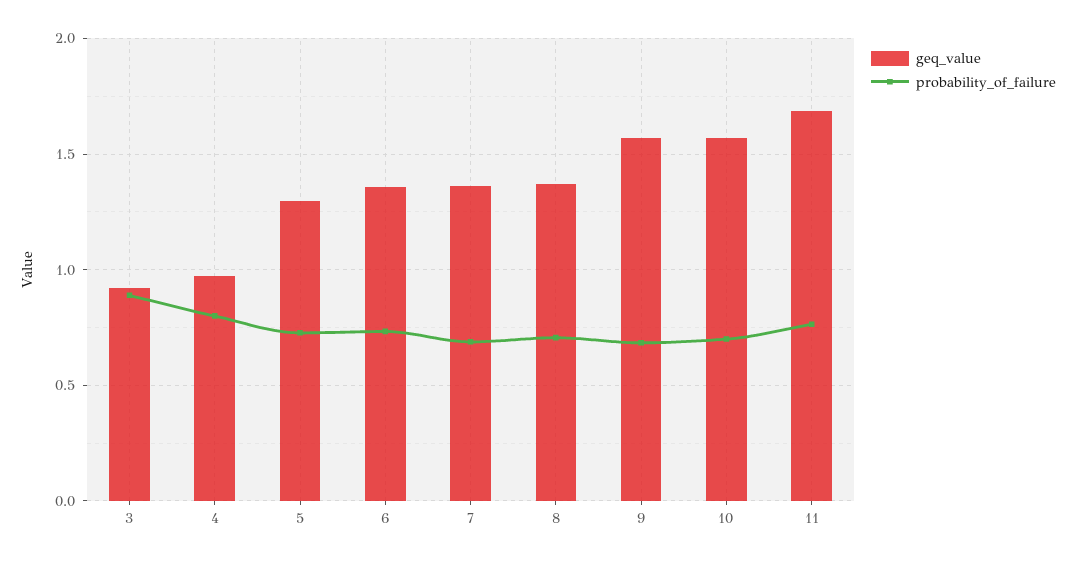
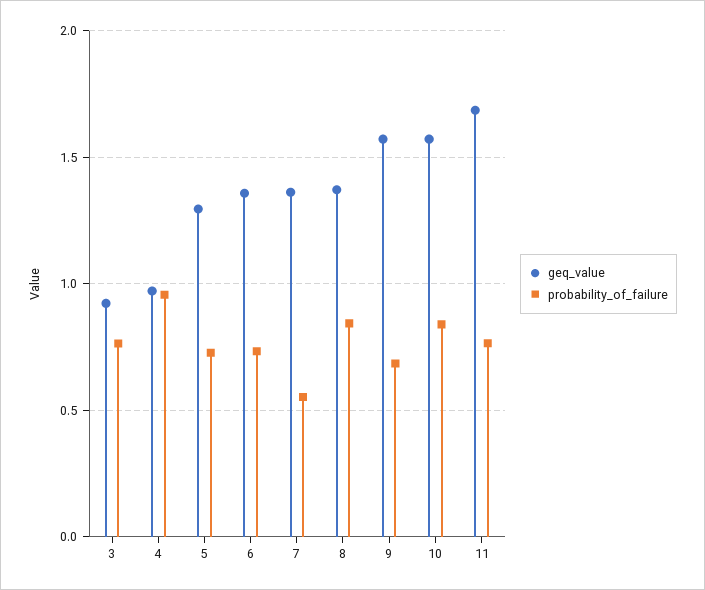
probability_of_failure, 3: 0.9 -> 0.75
probability_of_failure, 4: 0.8 -> 0.95
probability_of_failure, 7: 0.7 -> 0.55
probability_of_failure, 8: 0.7 -> 0.85
probability_of_failure, 10: 0.7 -> 0.85

